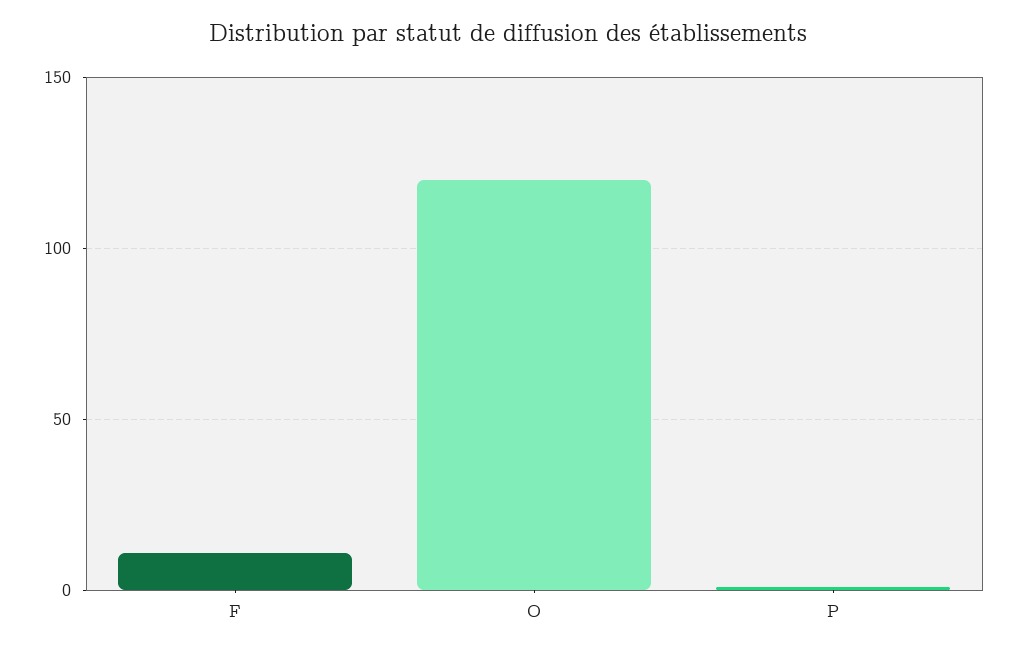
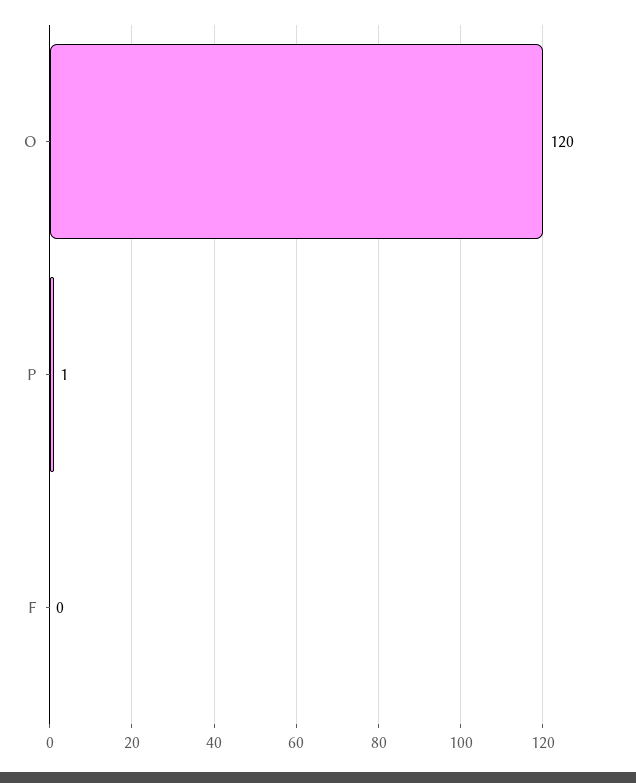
F: 10 -> 0

